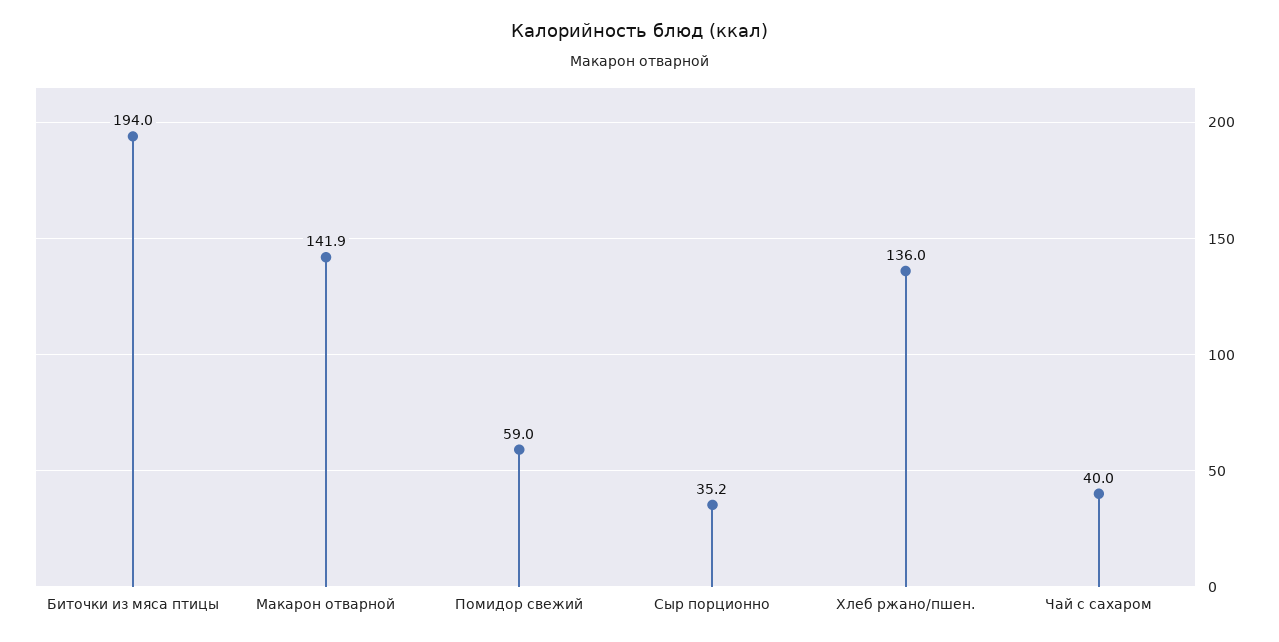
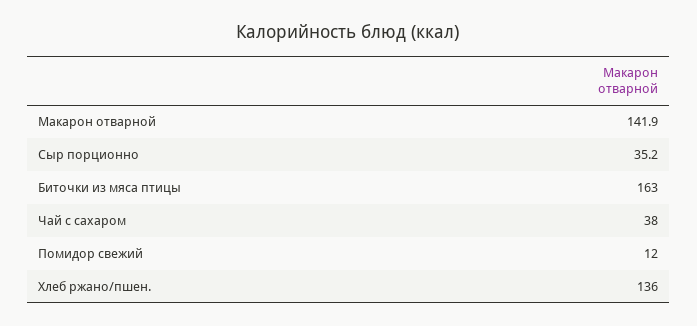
Биточки из мяса птицы: 194 -> 163
Помидор свежий: 59 -> 12
Чай с сахаром: 40 -> 38

